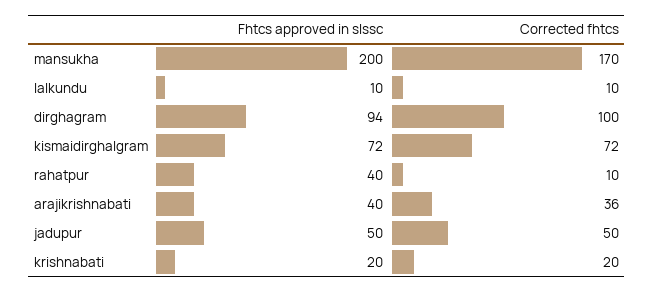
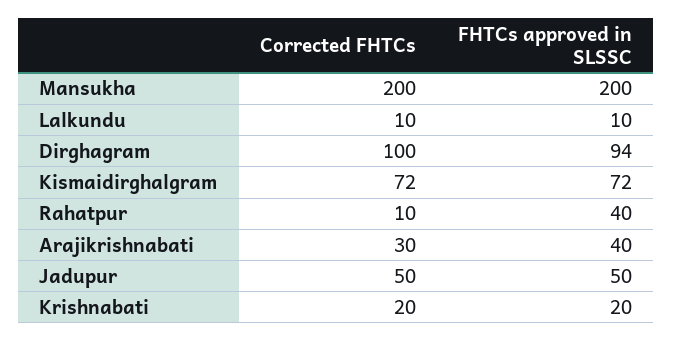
Corrected fhtcs, mansukha: 170 -> 200
Corrected fhtcs, arajikrishnabati: 36 -> 30

